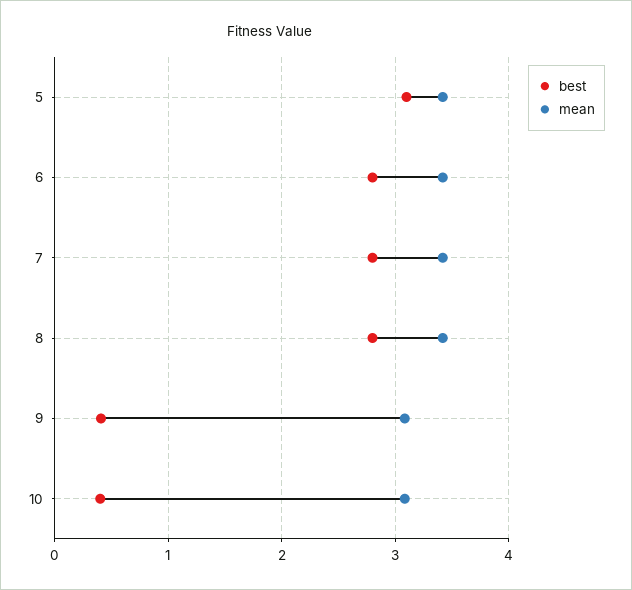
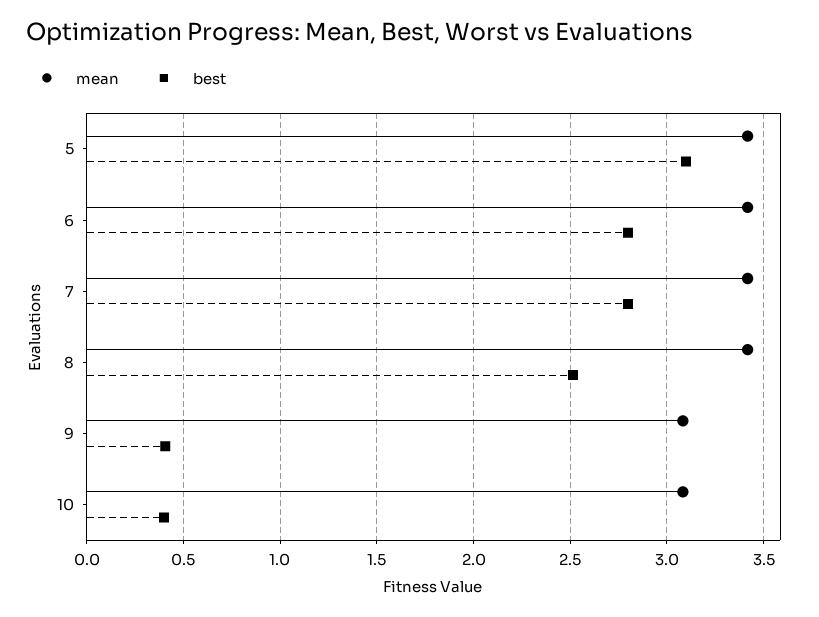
best, 8: 2.8 -> 2.5

